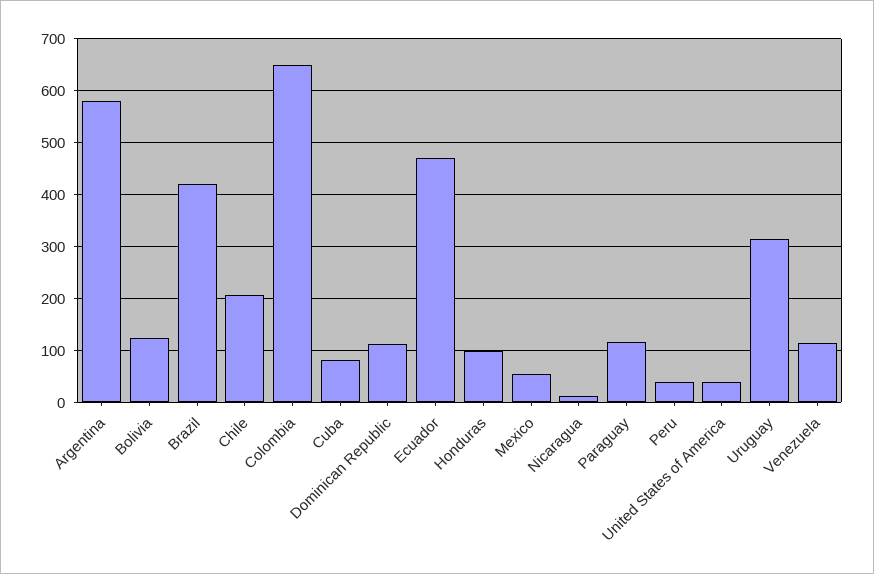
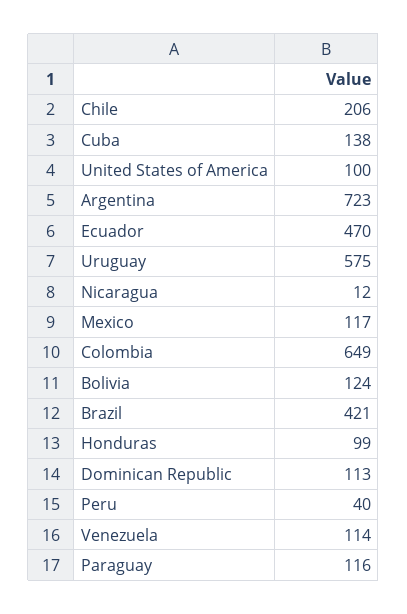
Argentina: 580 -> 723
Cuba: 80 -> 138
Mexico: 60 -> 117
United States of America: 40 -> 100
Uruguay: 320 -> 575

